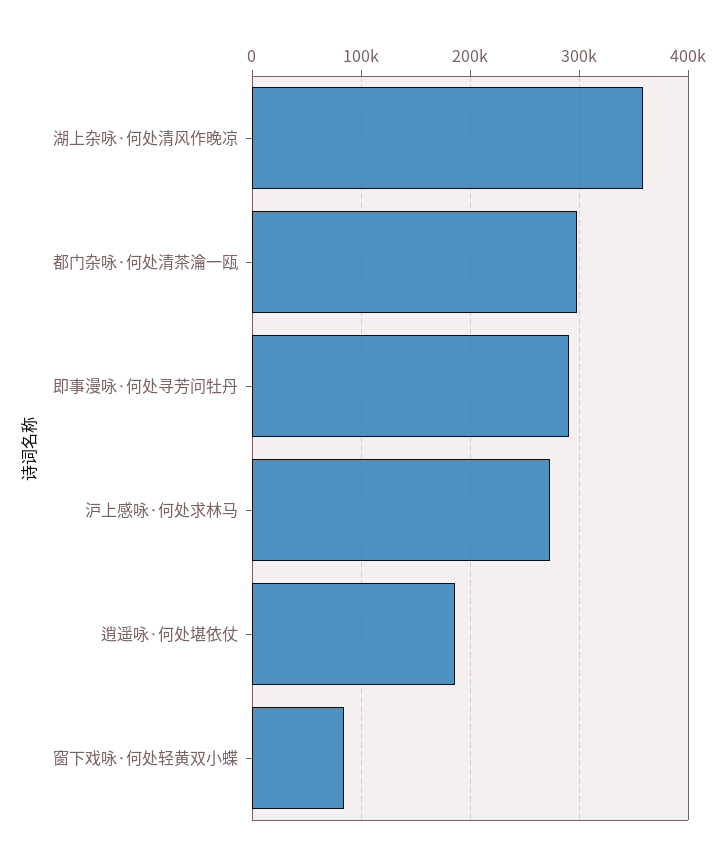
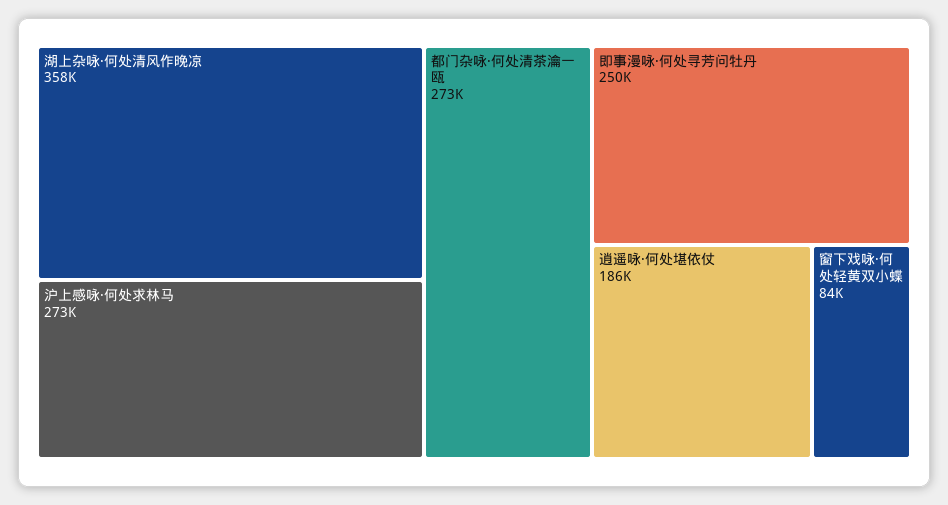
都门杂咏·何处清茶瀹一瓯: 300000 -> 273000
即事漫咏·何处寻芳问牡丹: 290000 -> 250000

